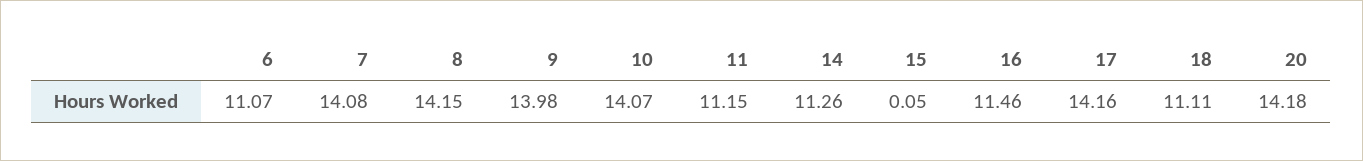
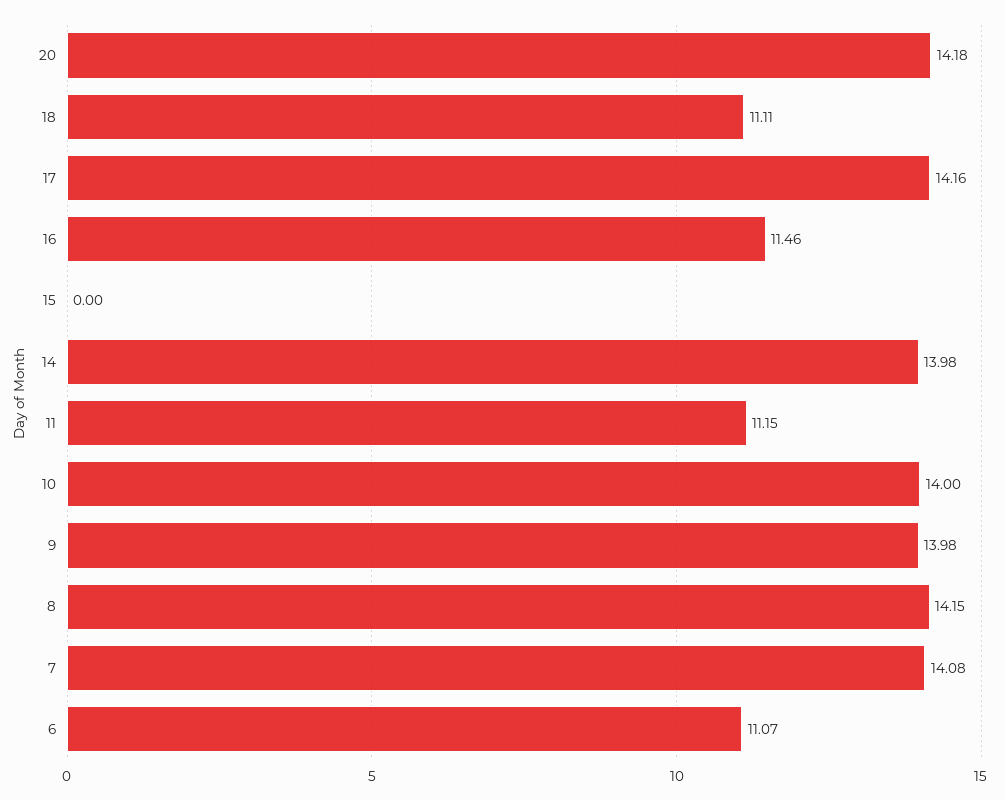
10: 14.07 -> 14
14: 11.26 -> 13.98
15: 0.05 -> 0

